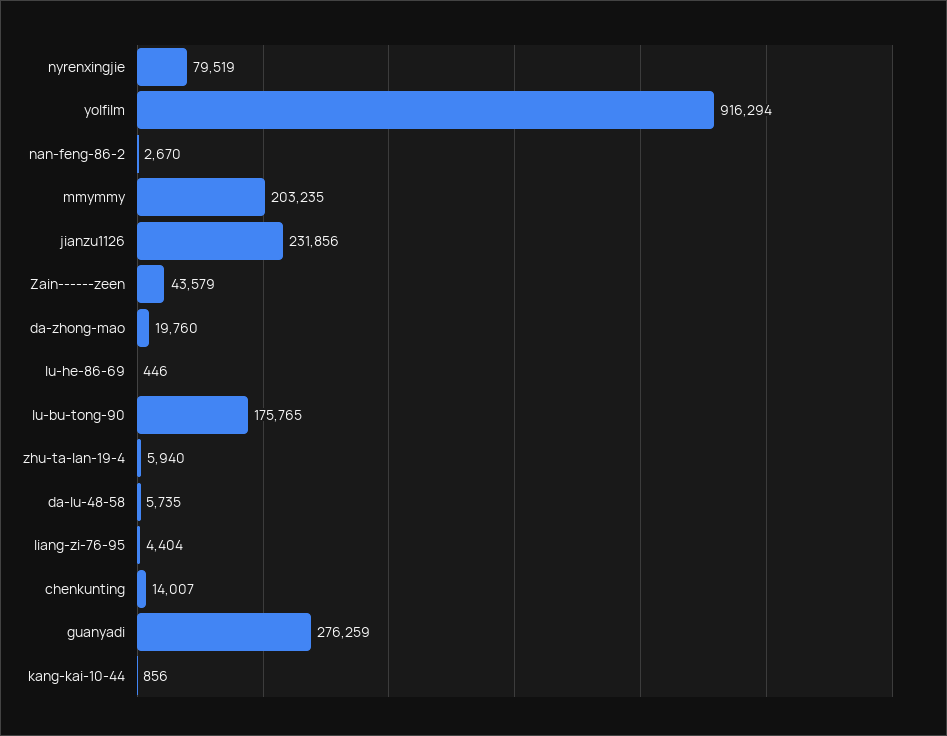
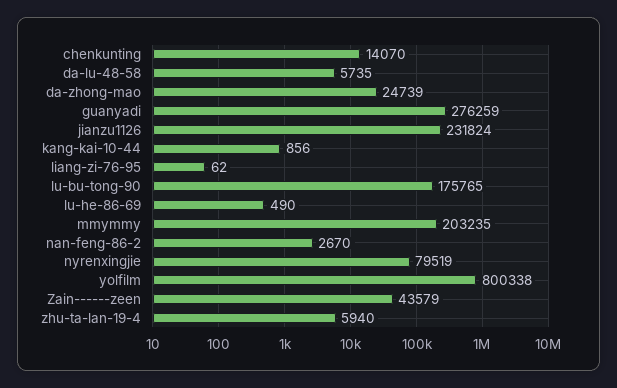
yolfilm: 916294 -> 800338
jianzu1126: 231856 -> 231824
da-zhong-mao: 19760 -> 24739
lu-he-86-69: 446 -> 490
liang-zi-76-95: 4404 -> 62
chenkunting: 14007 -> 14070

